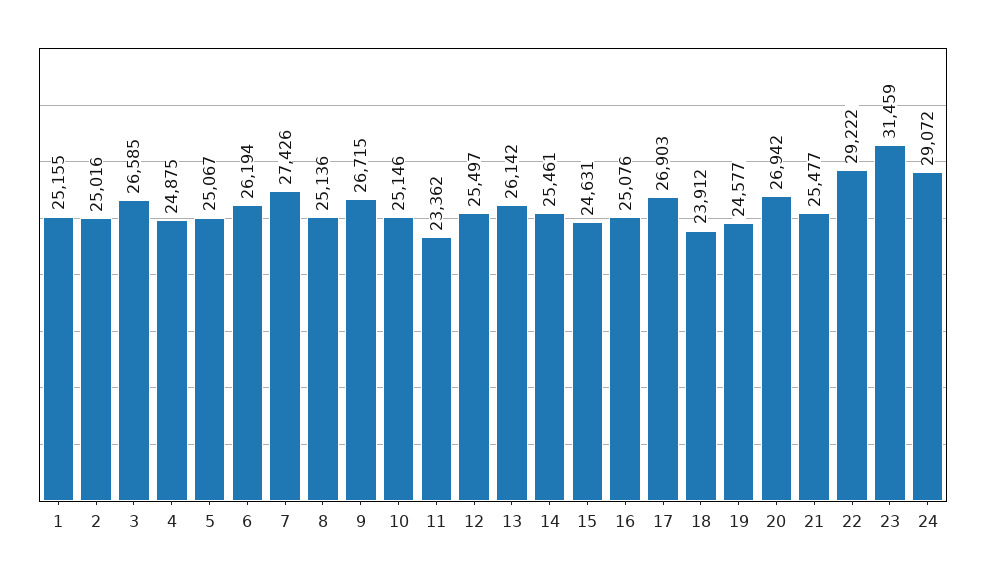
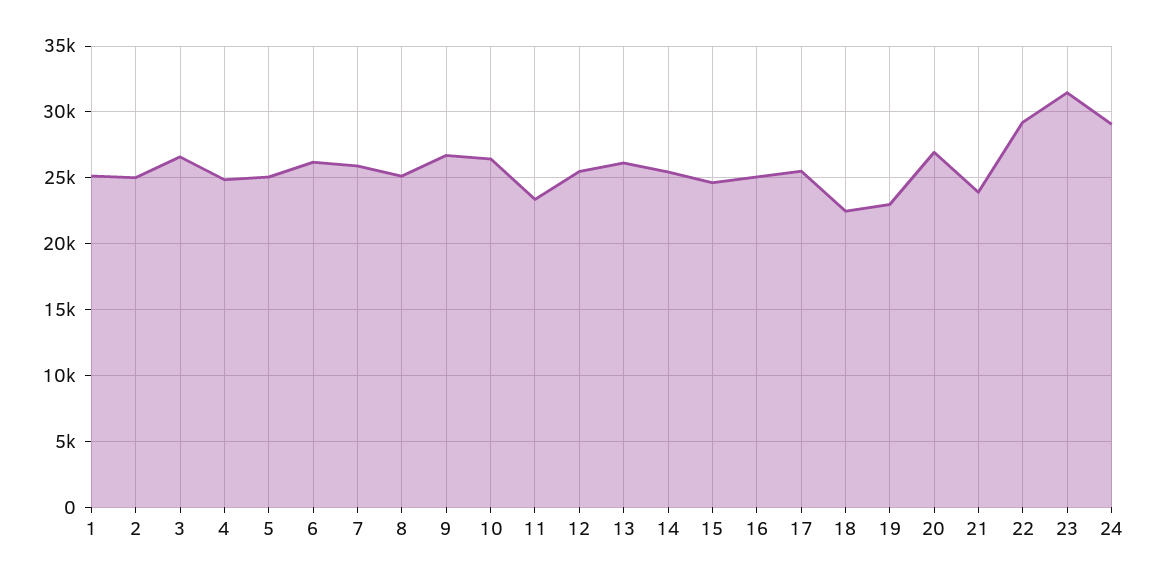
7: 27426 -> 26000
10: 25146 -> 26500
17: 26903 -> 25500
18: 23912 -> 22500
19: 24577 -> 23000
21: 25477 -> 24000

